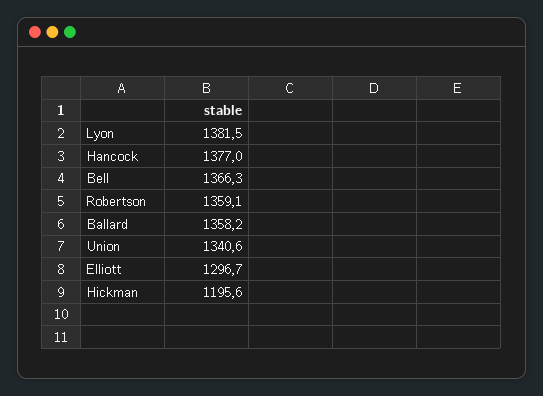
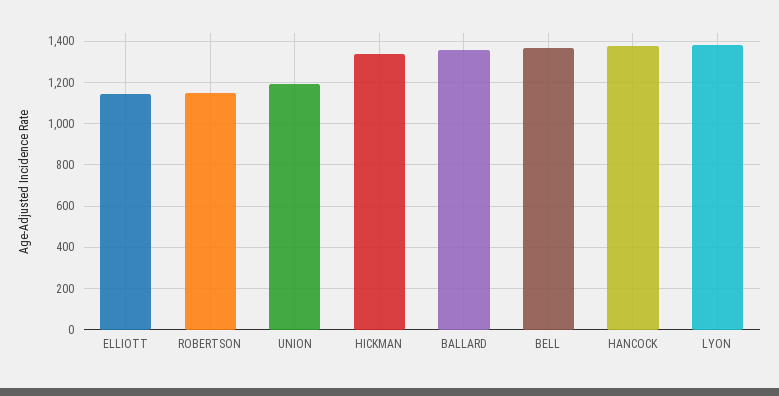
Robertson: 1359.1 -> 1150
Union: 1340.6 -> 1200
Elliott: 1296.7 -> 1150
Hickman: 1195.6 -> 1350

